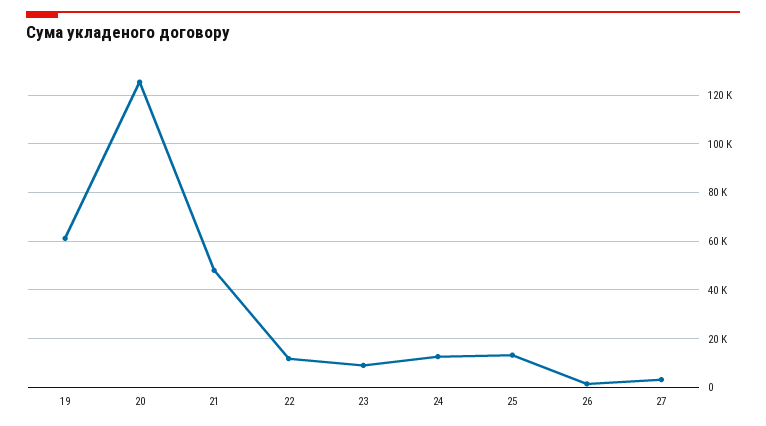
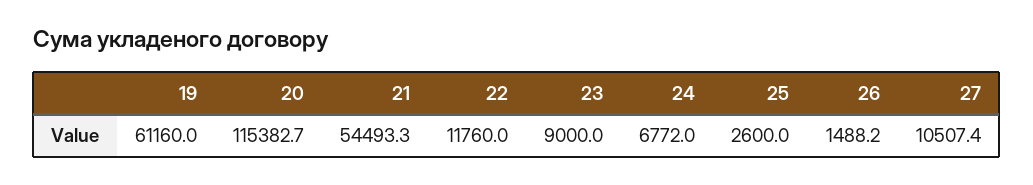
20: 125000 -> 115382.7
21: 47500 -> 54493.3
24: 12500 -> 6772
25: 12500 -> 2600
27: 2500 -> 10507.4

